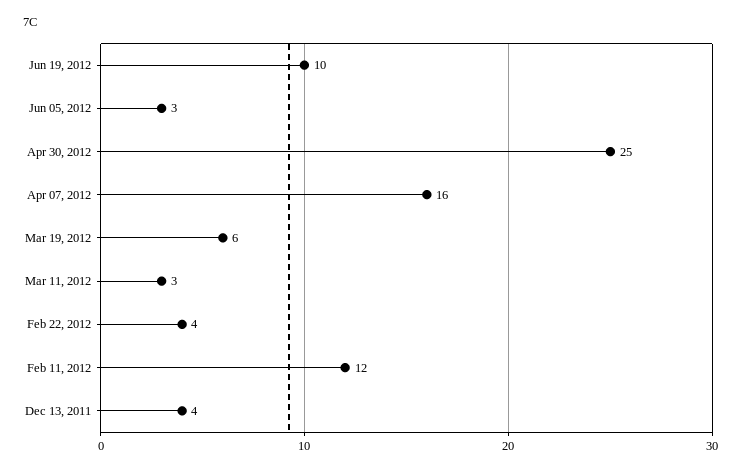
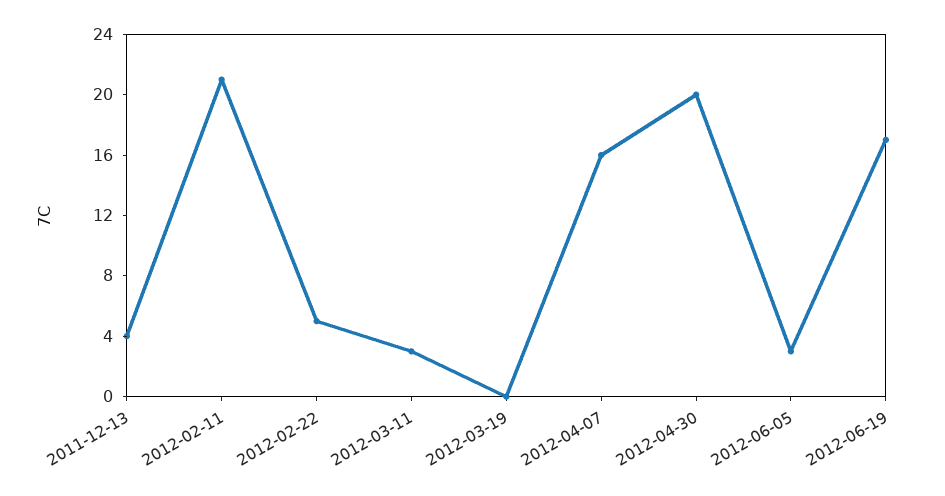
Jun 19, 2012: 10 -> 17
Apr 30, 2012: 25 -> 20
Mar 19, 2012: 6 -> 0
Feb 22, 2012: 4 -> 5
Feb 11, 2012: 12 -> 21

